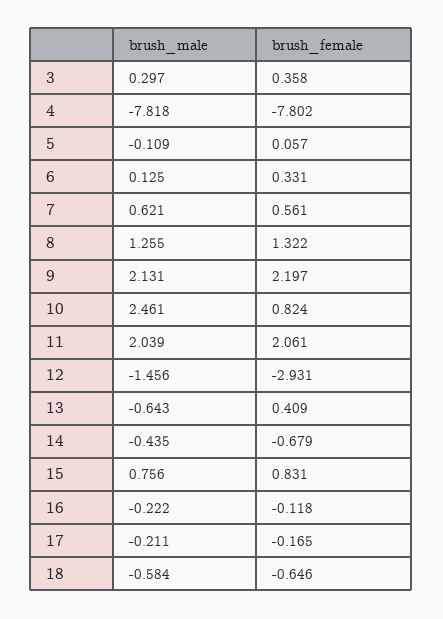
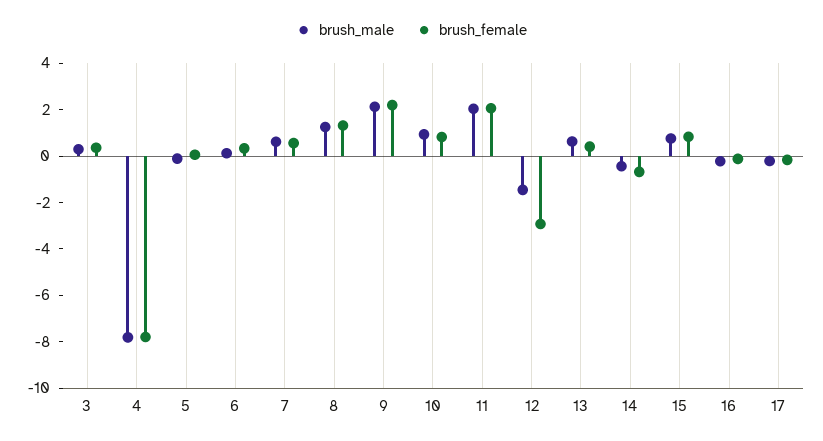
brush_male, 10: 2.461 -> 1
brush_male, 13: -0.643 -> 0.5
brush_male, 18: -0.584 -> none
brush_female, 18: -0.646 -> none

